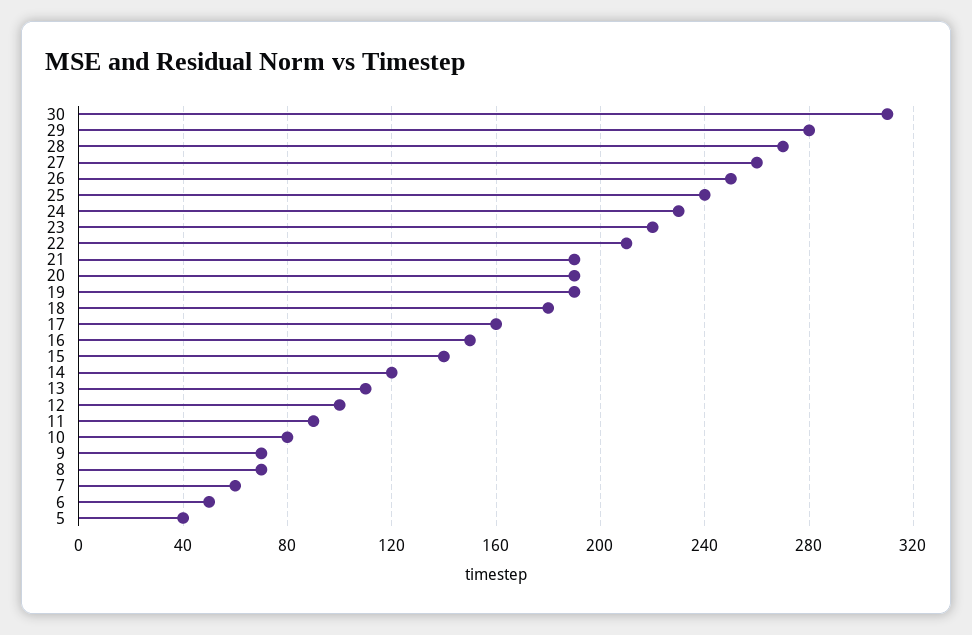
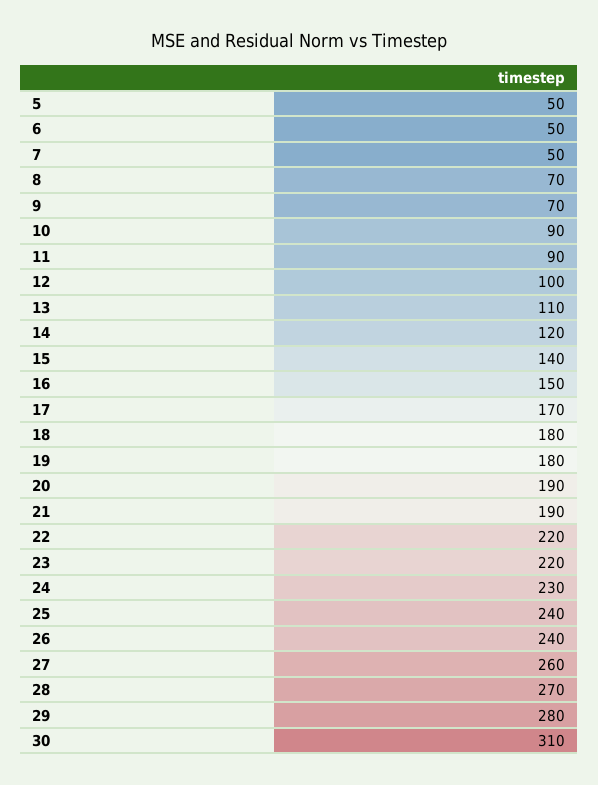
26: 250 -> 240
22: 210 -> 220
19: 190 -> 180
17: 160 -> 170
10: 80 -> 90
7: 60 -> 50
5: 40 -> 50

